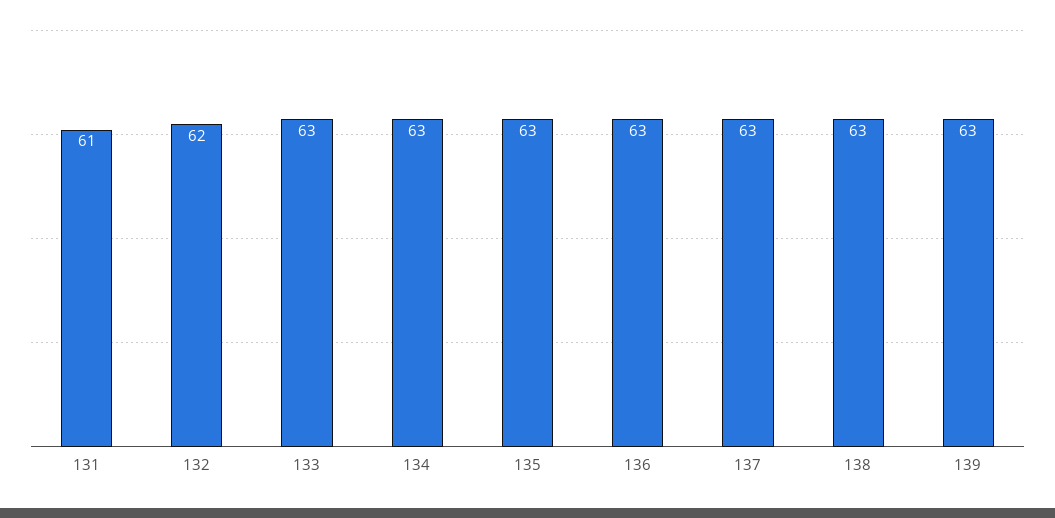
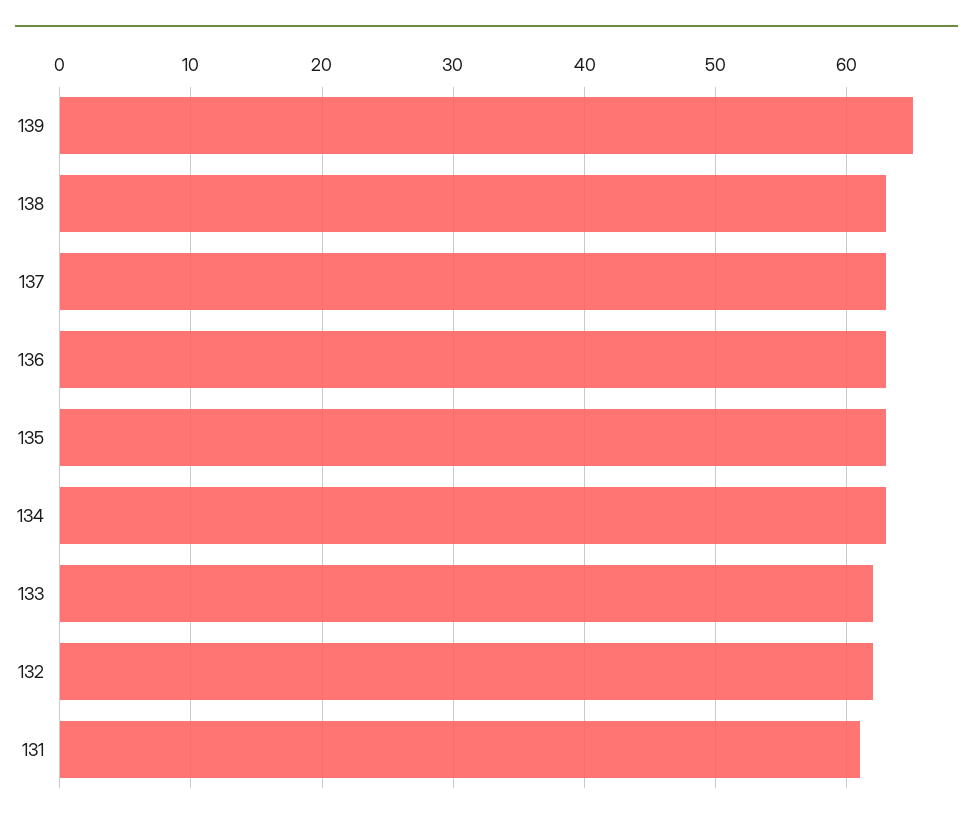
133: 63 -> 62
139: 63 -> 65

